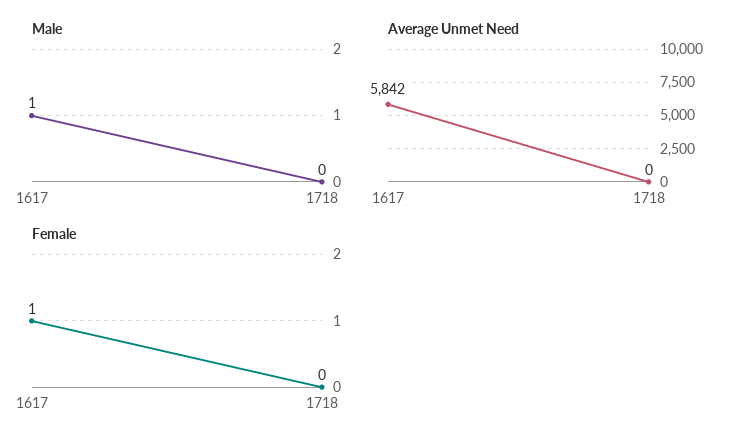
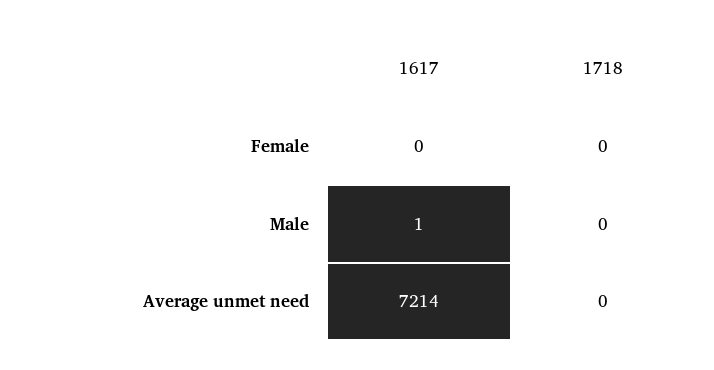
Average Unmet Need, 1617: 5842 -> 7214
Female, 1617: 1 -> 0

